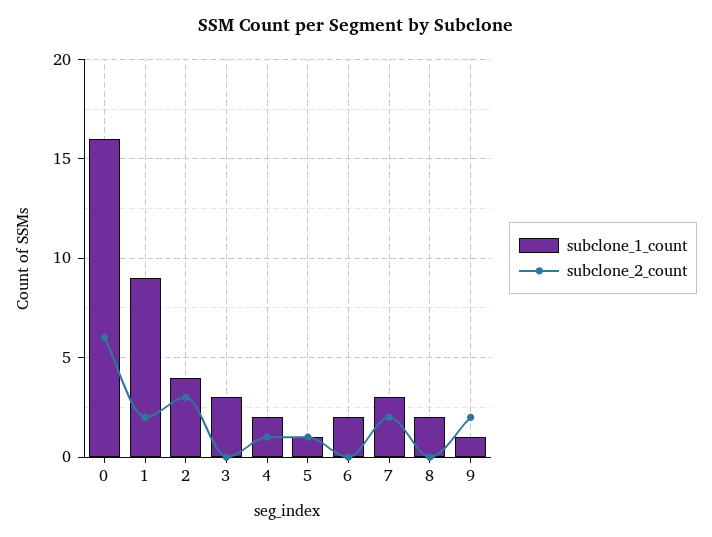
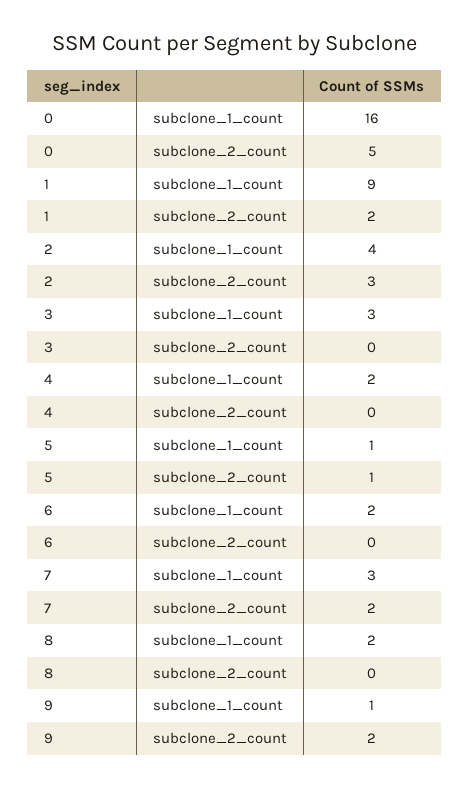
subclone_2_count, 0: 6 -> 5
subclone_2_count, 4: 1 -> 0

